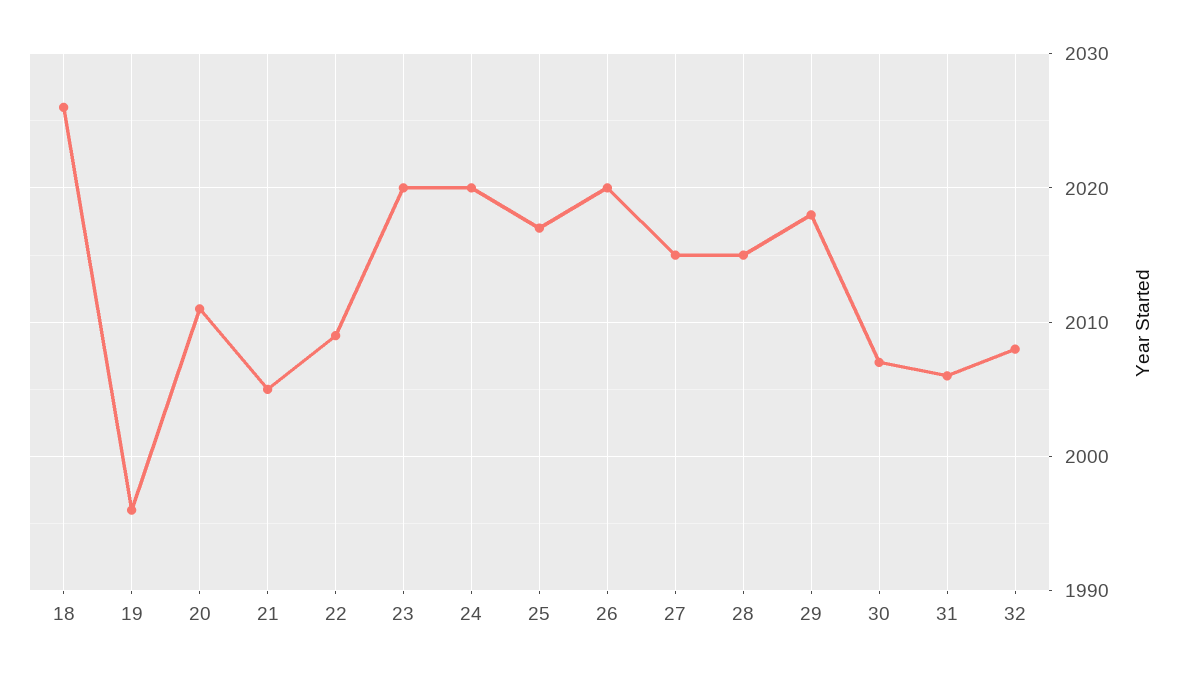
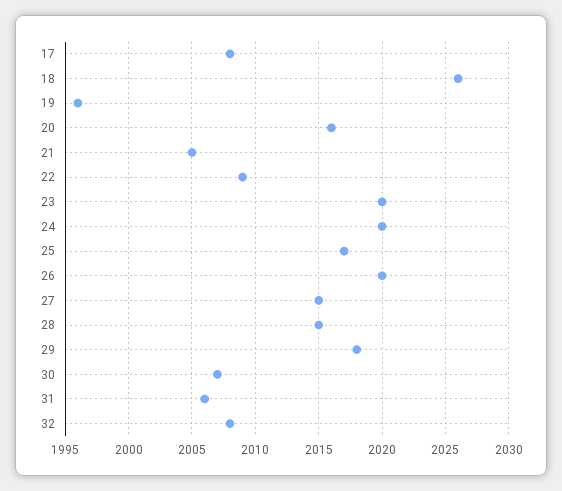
20: 2011 -> 2016
17: none -> 2008

